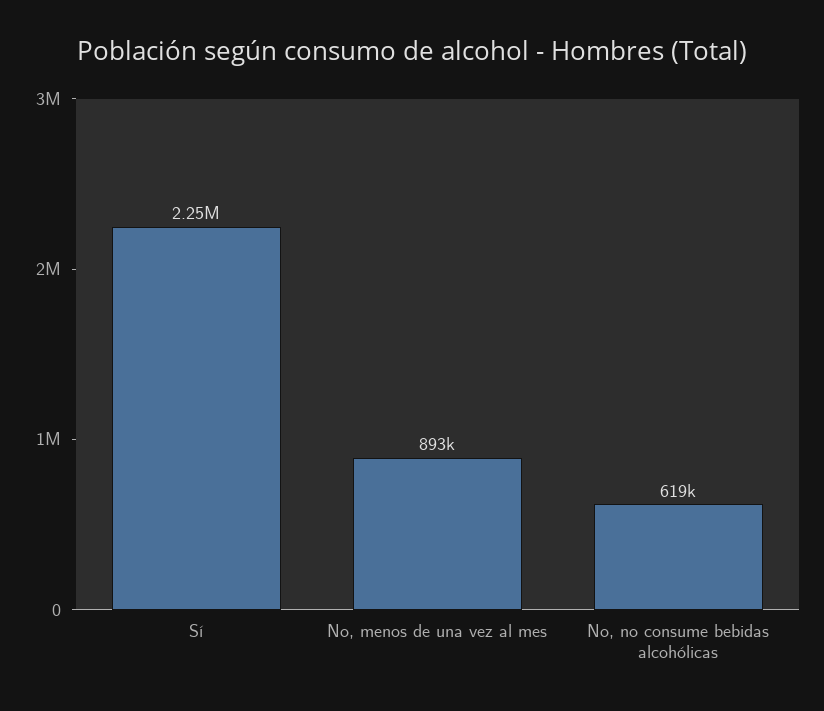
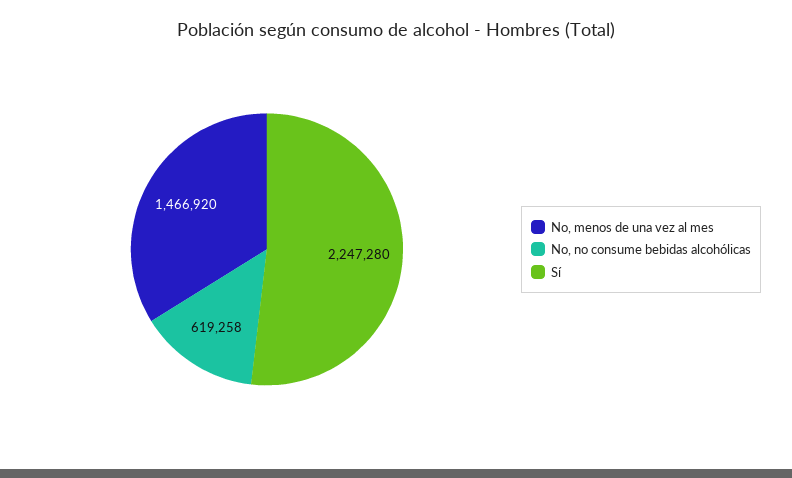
No, menos de una vez al mes: 893000 -> 1466920

